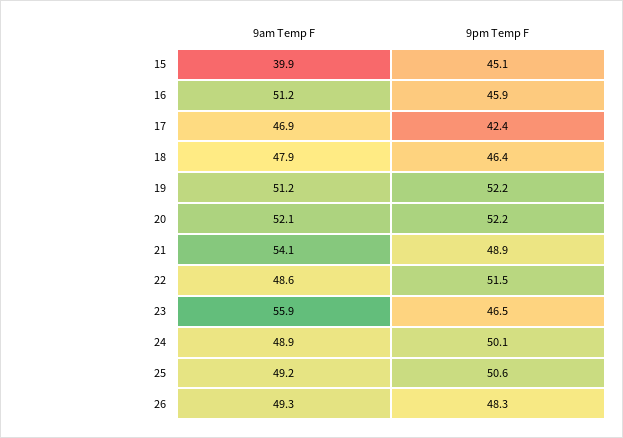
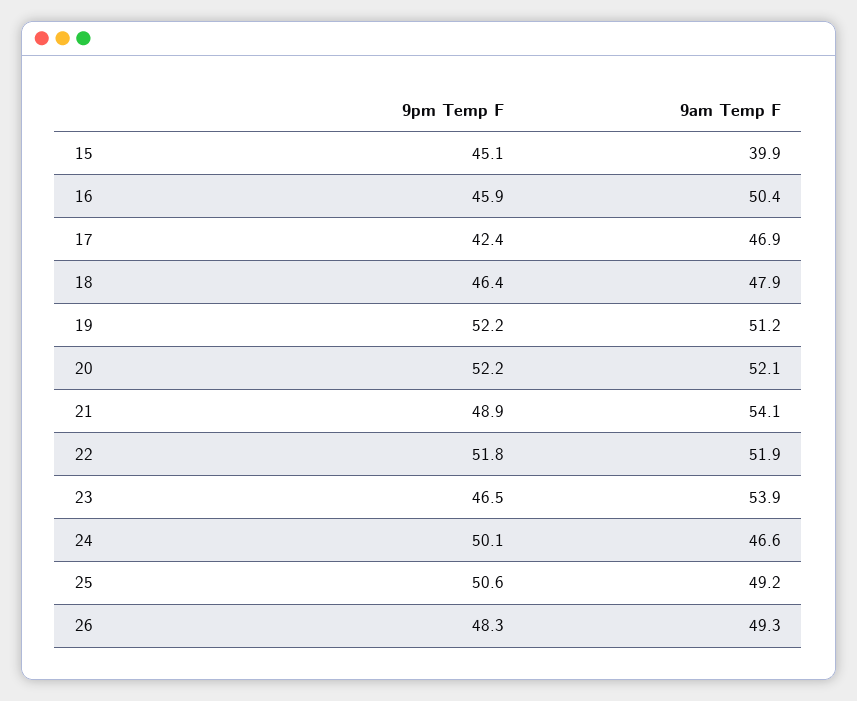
9am Temp F, 16: 51.2 -> 50.4
9am Temp F, 22: 48.6 -> 51.9
9pm Temp F, 22: 51.5 -> 51.8
9am Temp F, 23: 55.9 -> 53.9
9am Temp F, 24: 48.9 -> 46.6

